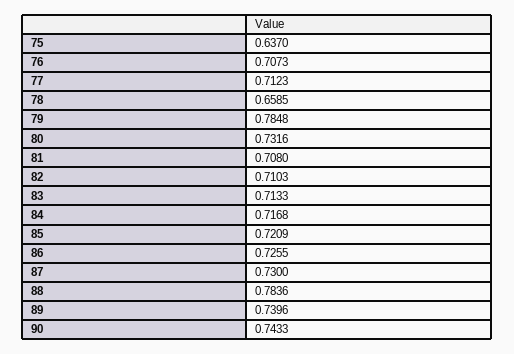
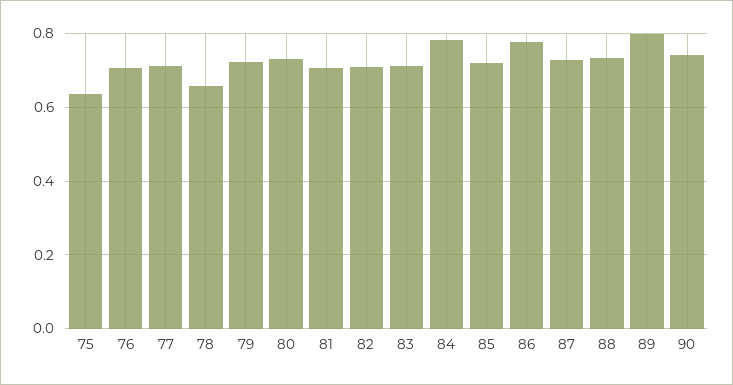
79: 0.7848 -> 0.72
84: 0.7168 -> 0.78
86: 0.7255 -> 0.78
88: 0.7836 -> 0.74
89: 0.7396 -> 0.8

